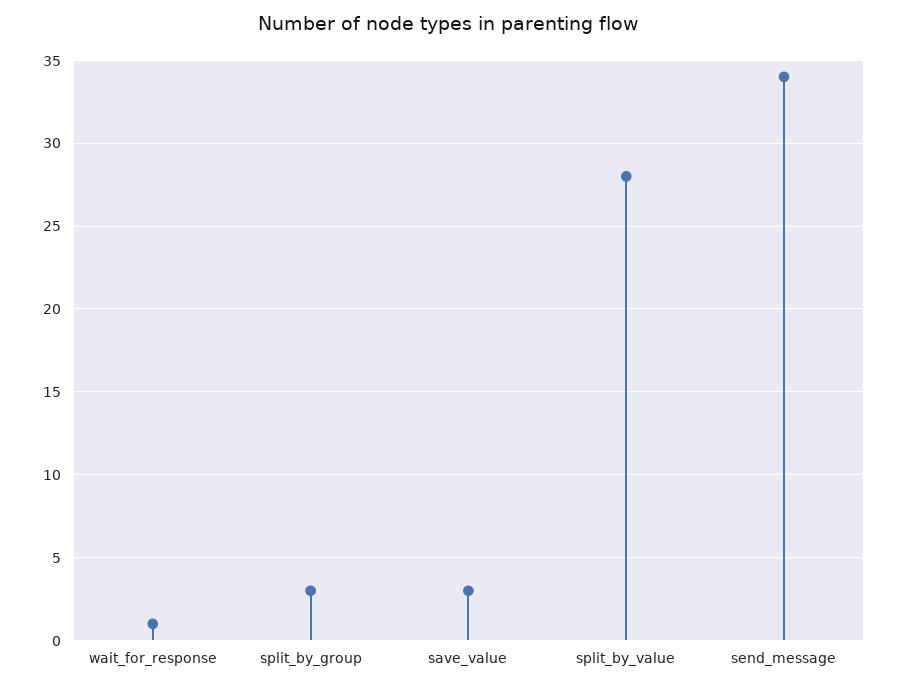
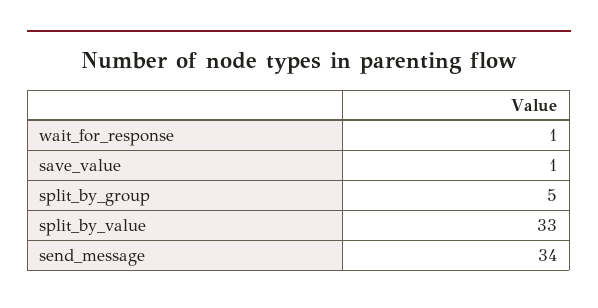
split_by_group: 3 -> 5
save_value: 3 -> 1
split_by_value: 28 -> 33

